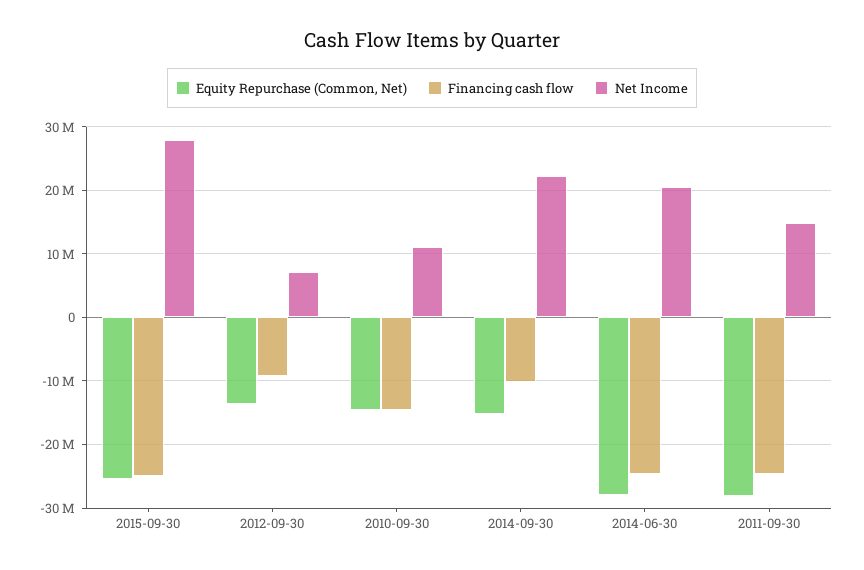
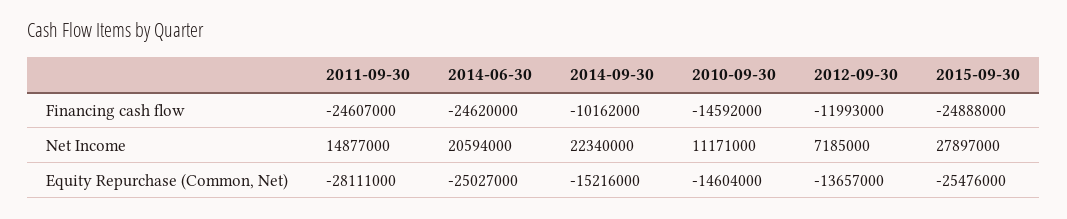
Financing cash flow, 2012-09-30: -9000000 -> -11993000
Equity Repurchase (Common, Net), 2014-06-30: -28000000 -> -25027000

